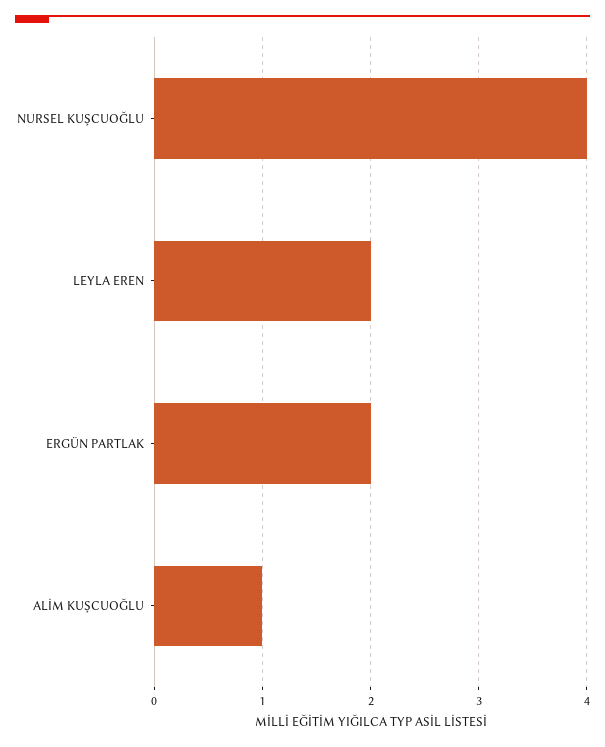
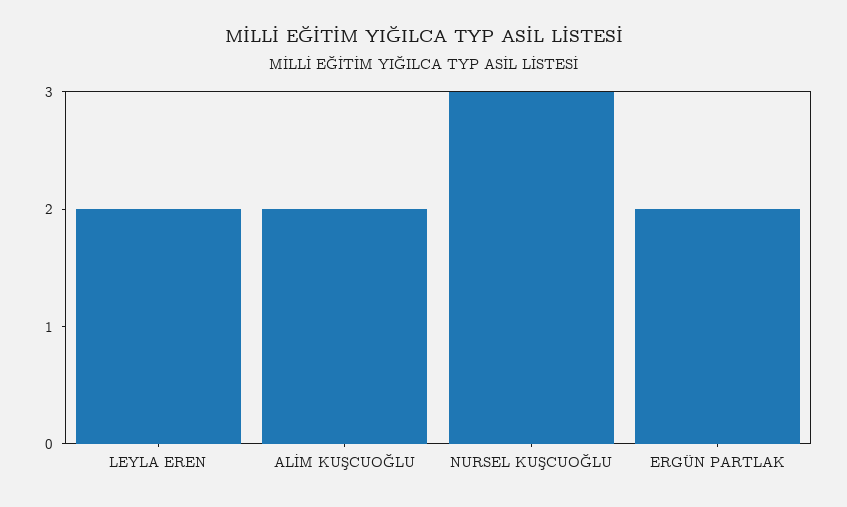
NURSEL KUŞCUOĞLU: 4 -> 3
ALİM KUŞCUOĞLU: 1 -> 2

